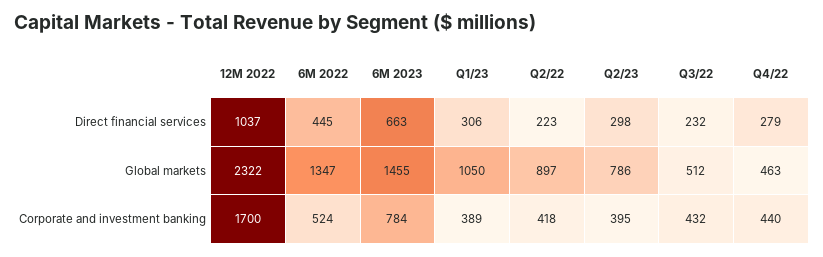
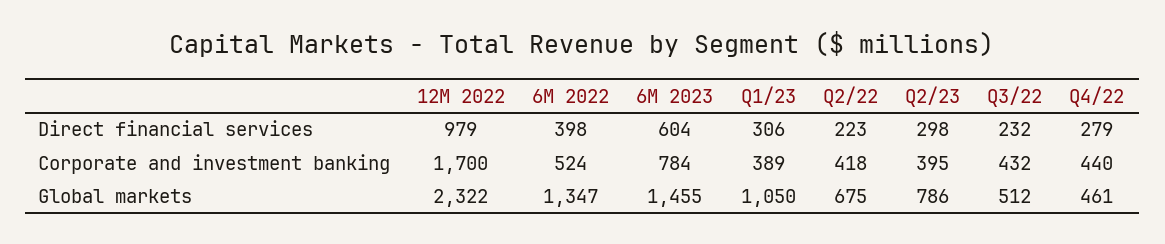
12M 2022, Direct financial services: 1037 -> 979
6M 2022, Direct financial services: 445 -> 398
6M 2023, Direct financial services: 663 -> 604
Q2/22, Global markets: 897 -> 675
Q4/22, Global markets: 463 -> 461

